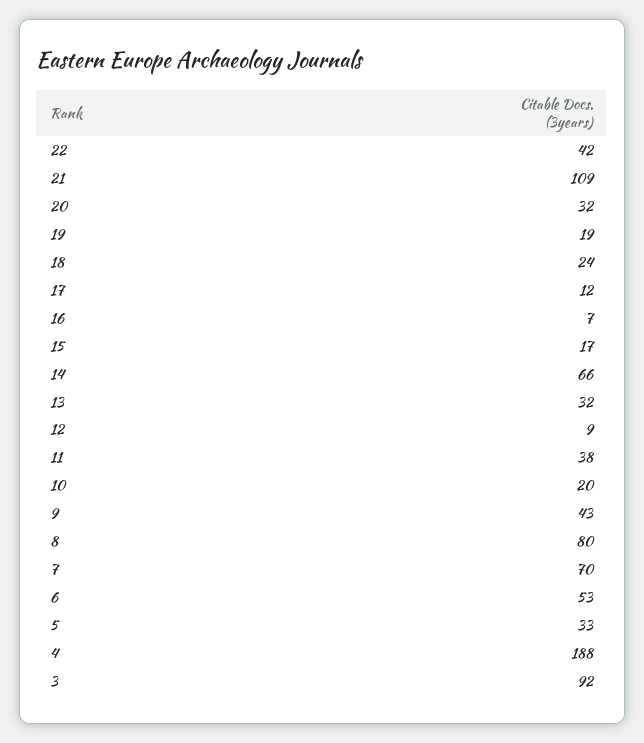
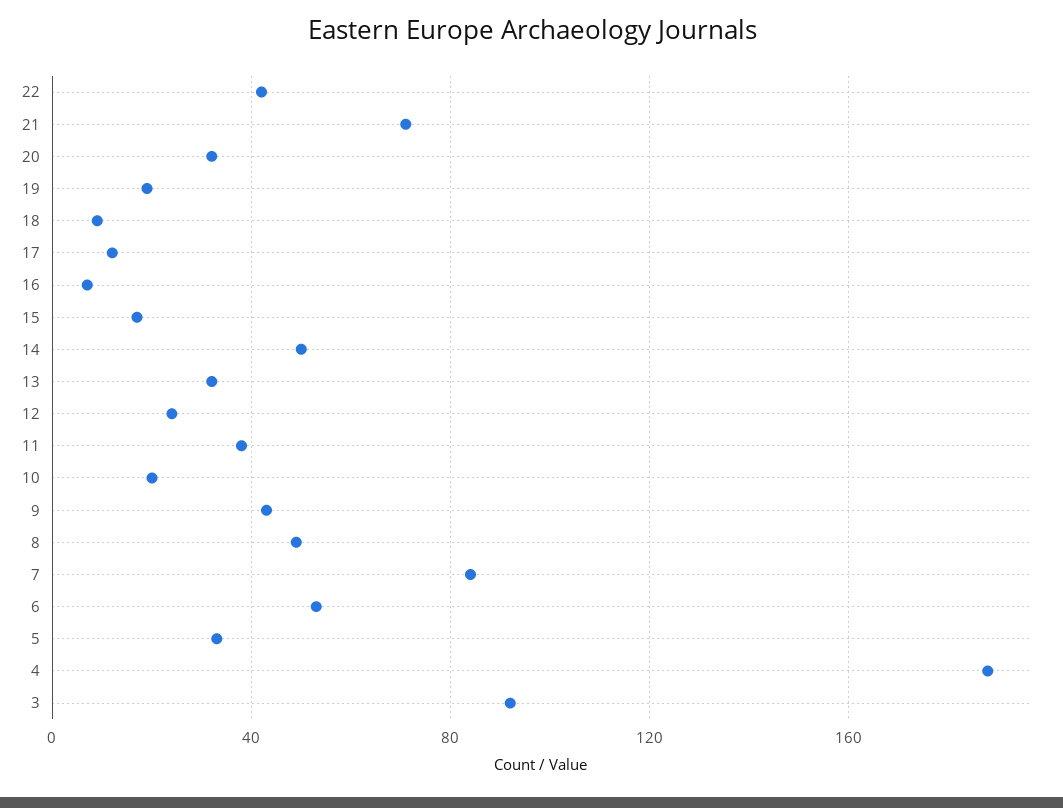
21: 109 -> 70
18: 24 -> 10
14: 66 -> 50
12: 9 -> 25
8: 80 -> 50
7: 70 -> 85

